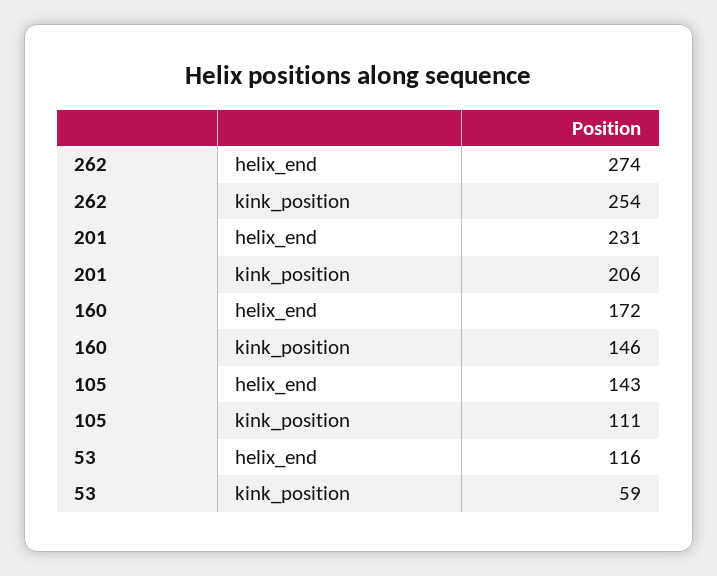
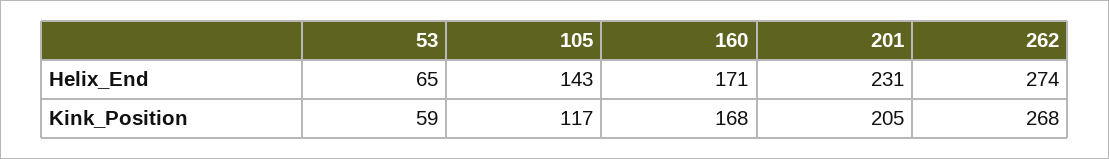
262, kink_position: 254 -> 268
201, kink_position: 206 -> 205
160, helix_end: 172 -> 171
160, kink_position: 146 -> 168
105, kink_position: 111 -> 117
53, helix_end: 116 -> 65

